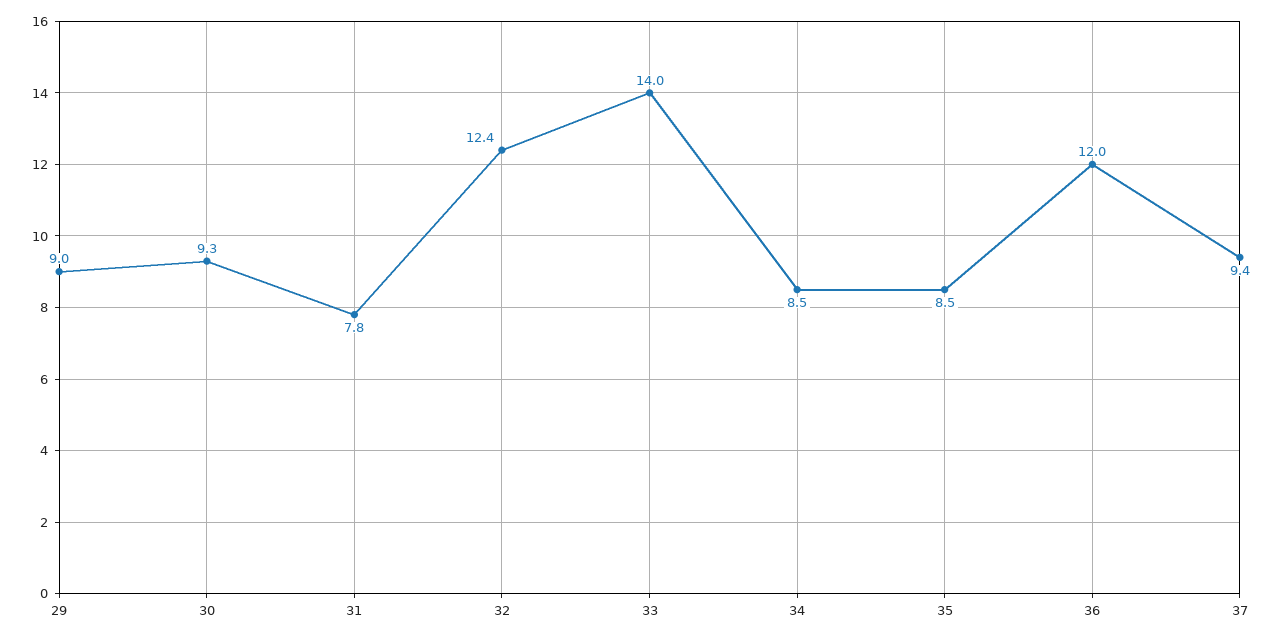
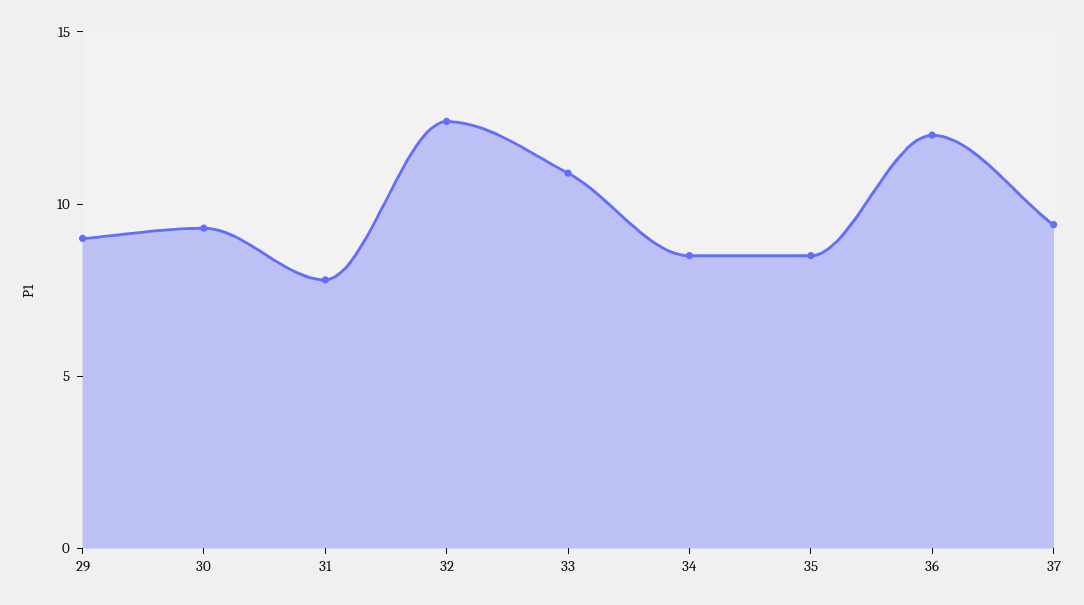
33: 14 -> 11

